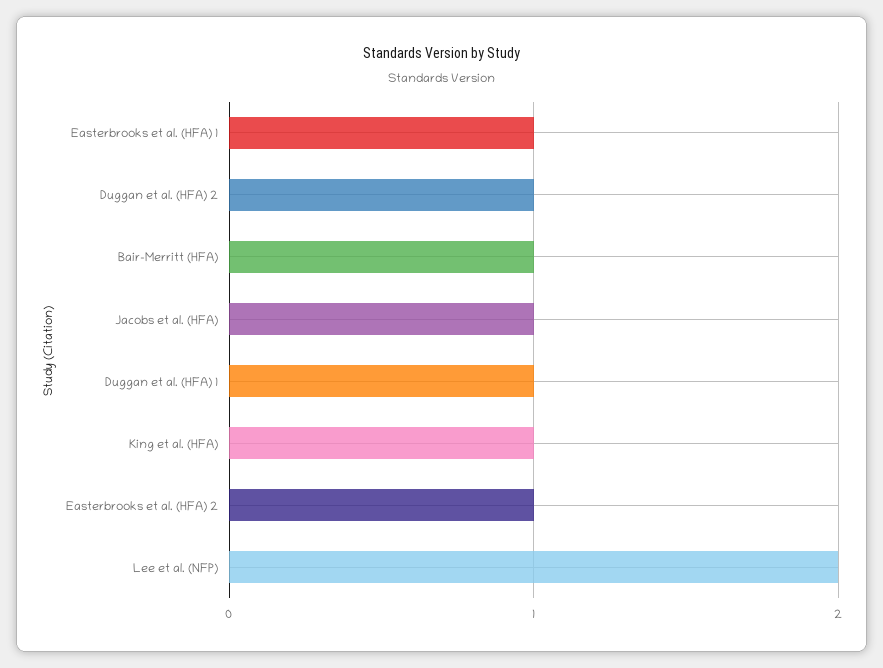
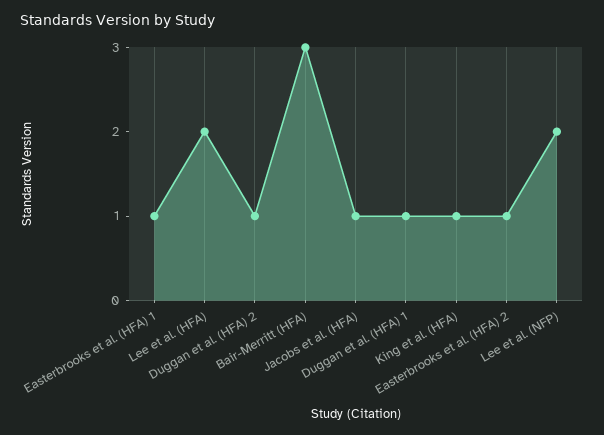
Bair-Merritt (HFA): 1 -> 3
Lee et al. (HFA): none -> 2

